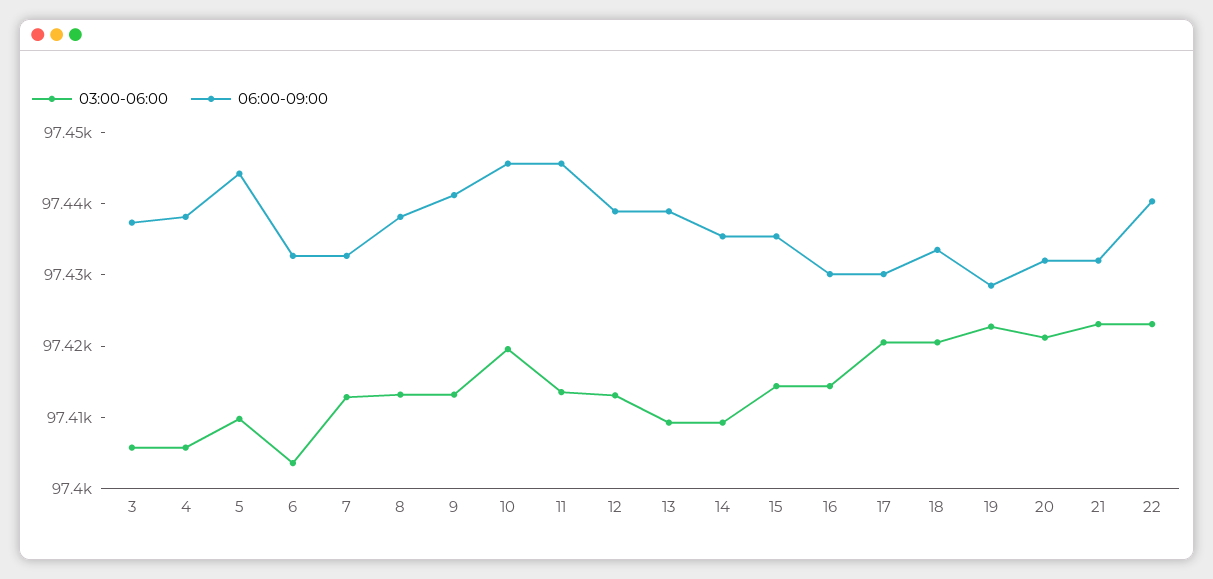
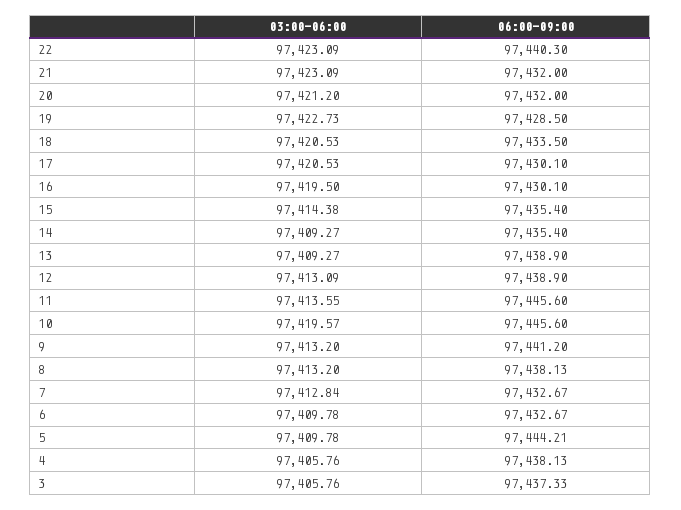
03:00-06:00, 6: 97404 -> 97409.78
03:00-06:00, 16: 97414 -> 97419.5

